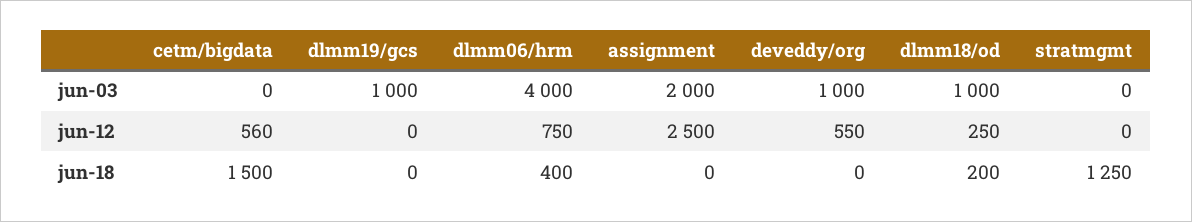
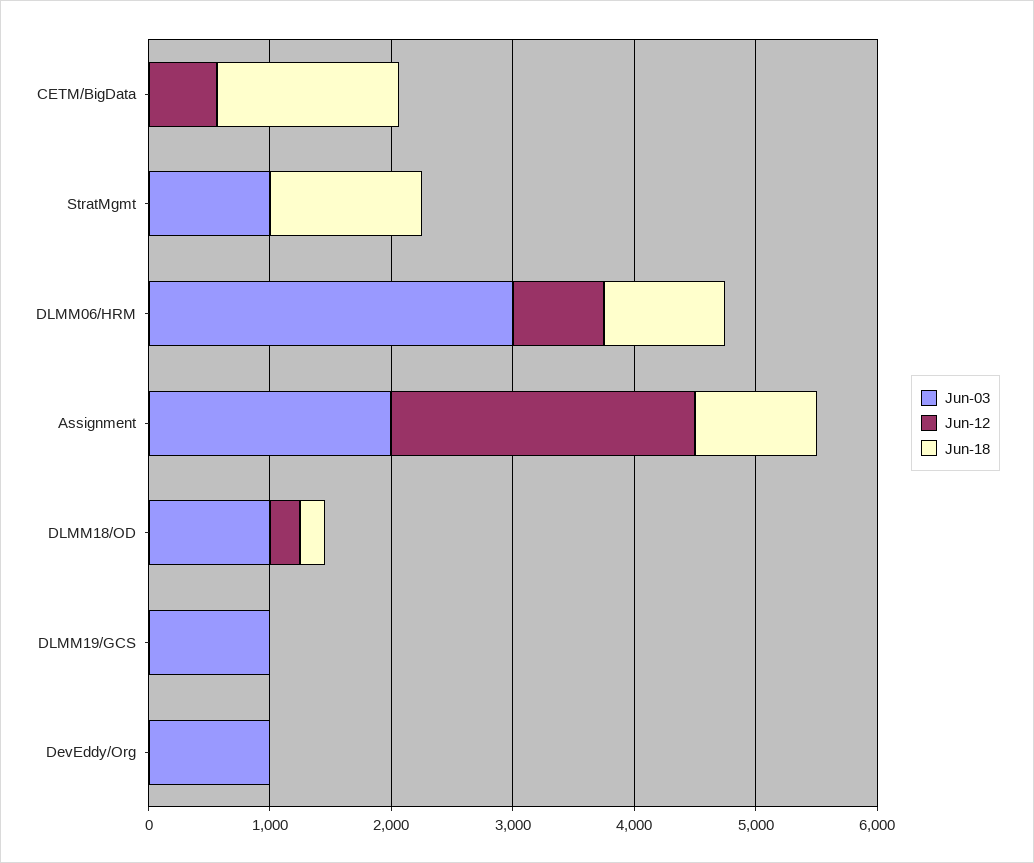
jun-03, dlmm06/hrm: 4000 -> 3000
jun-03, stratmgmt: 0 -> 1000
jun-12, deveddy/org: 550 -> 0
jun-18, dlmm06/hrm: 400 -> 1000
jun-18, assignment: 0 -> 1000

